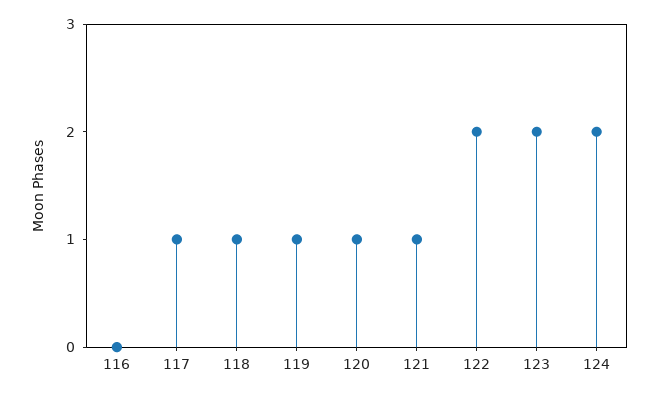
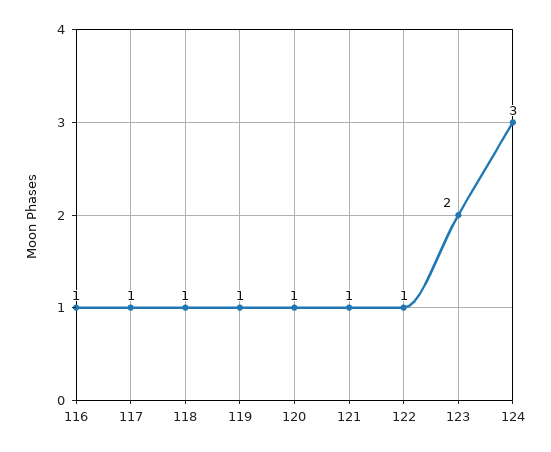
116: 0 -> 1
122: 2 -> 1
124: 2 -> 3

